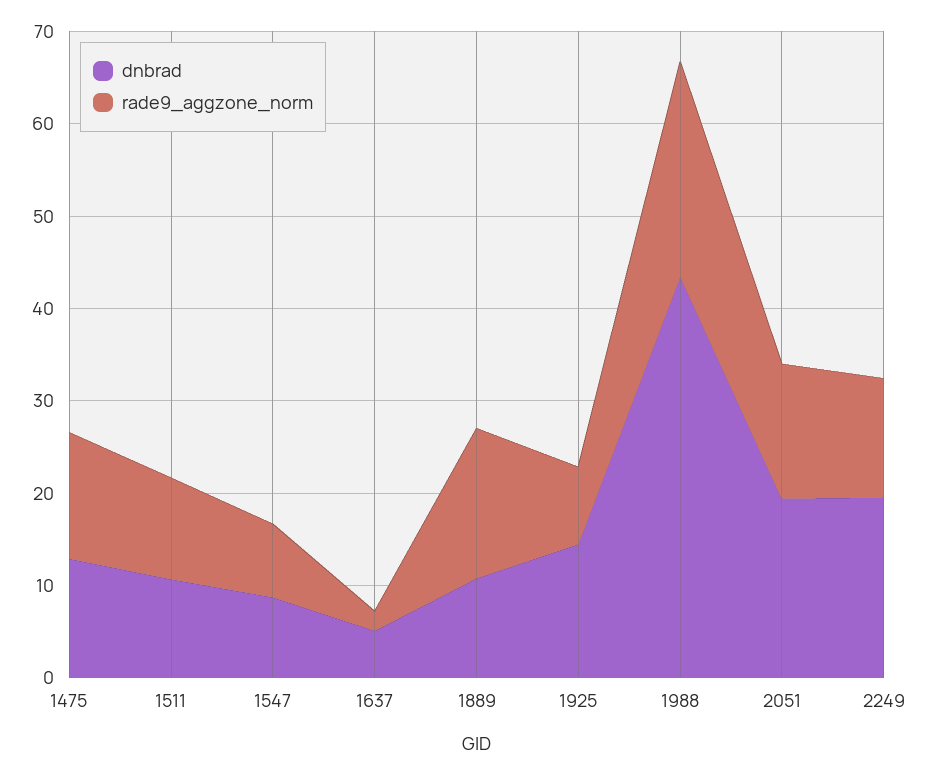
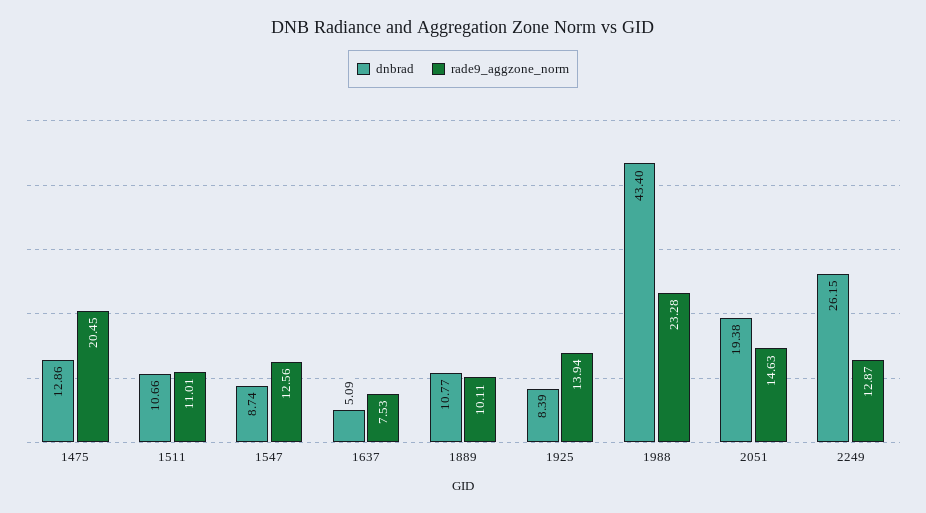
rade9_aggzone_norm, 1475: 14 -> 20.45
rade9_aggzone_norm, 1547: 8 -> 12.56
rade9_aggzone_norm, 1637: 2 -> 7.53
rade9_aggzone_norm, 1889: 16 -> 10.11
dnbrad, 1925: 14 -> 8.39
rade9_aggzone_norm, 1925: 8 -> 13.94
dnbrad, 2249: 20 -> 26.15

